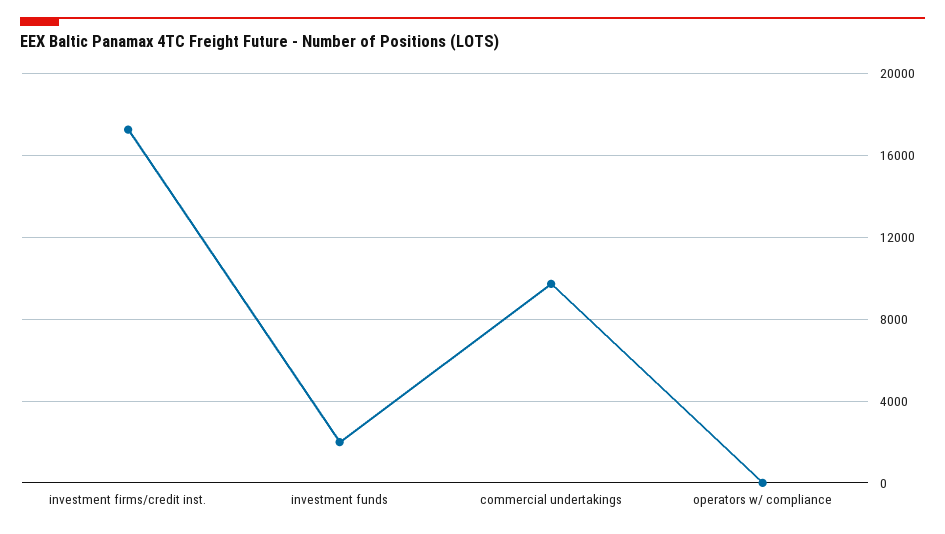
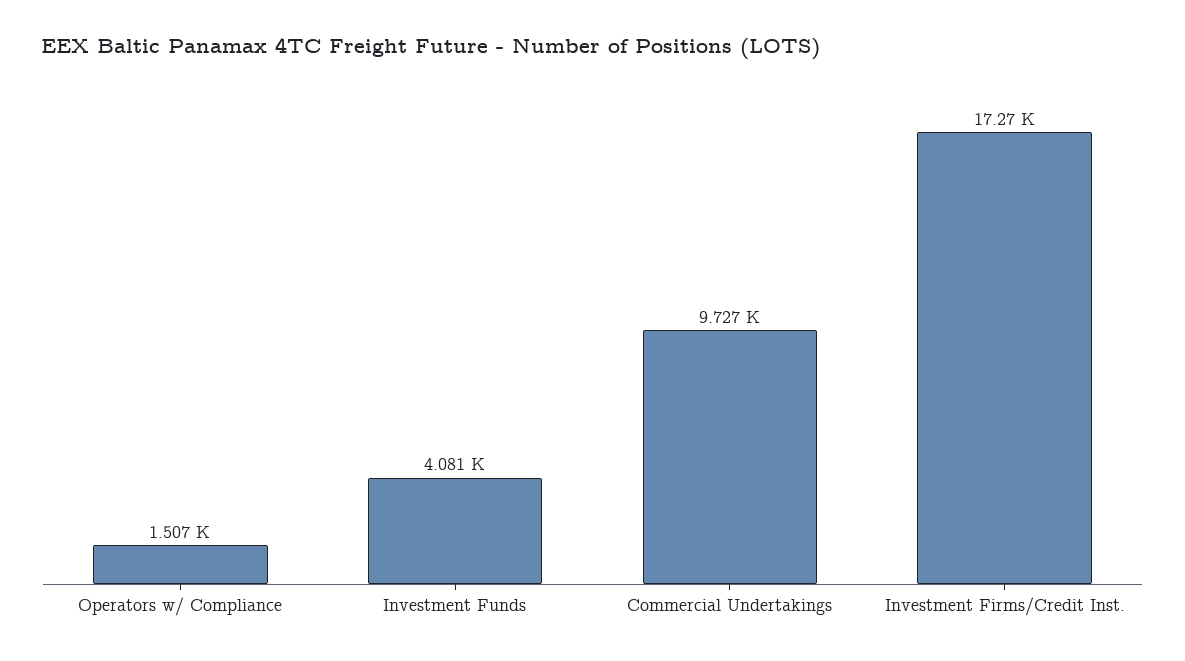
investment funds: 2000 -> 4081
operators w/ compliance: 0 -> 1507

